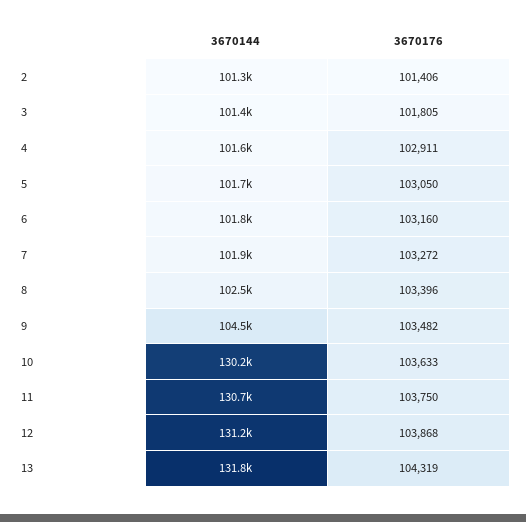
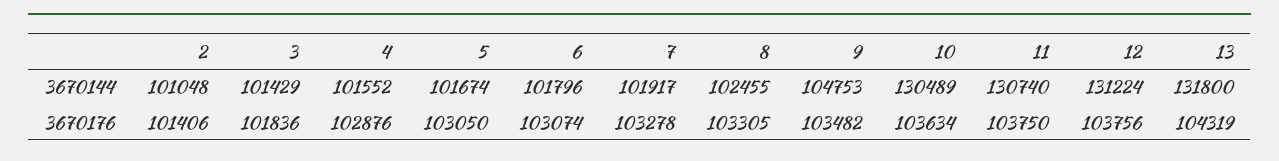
3670144, 2: 101300 -> 101048
3670176, 3: 101805 -> 101836
3670176, 4: 102911 -> 102876
3670176, 6: 103160 -> 103074
3670176, 7: 103272 -> 103278
3670176, 8: 103396 -> 103305
3670144, 9: 104500 -> 104753
3670144, 10: 130200 -> 130489
3670176, 10: 103633 -> 103634
3670176, 12: 103868 -> 103756

